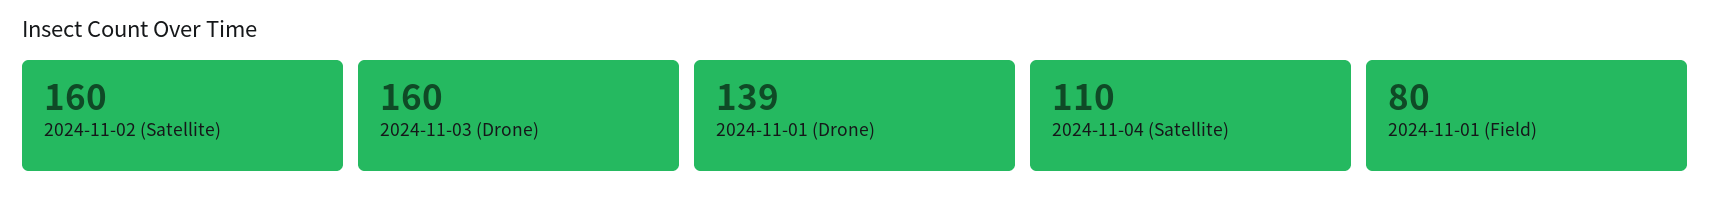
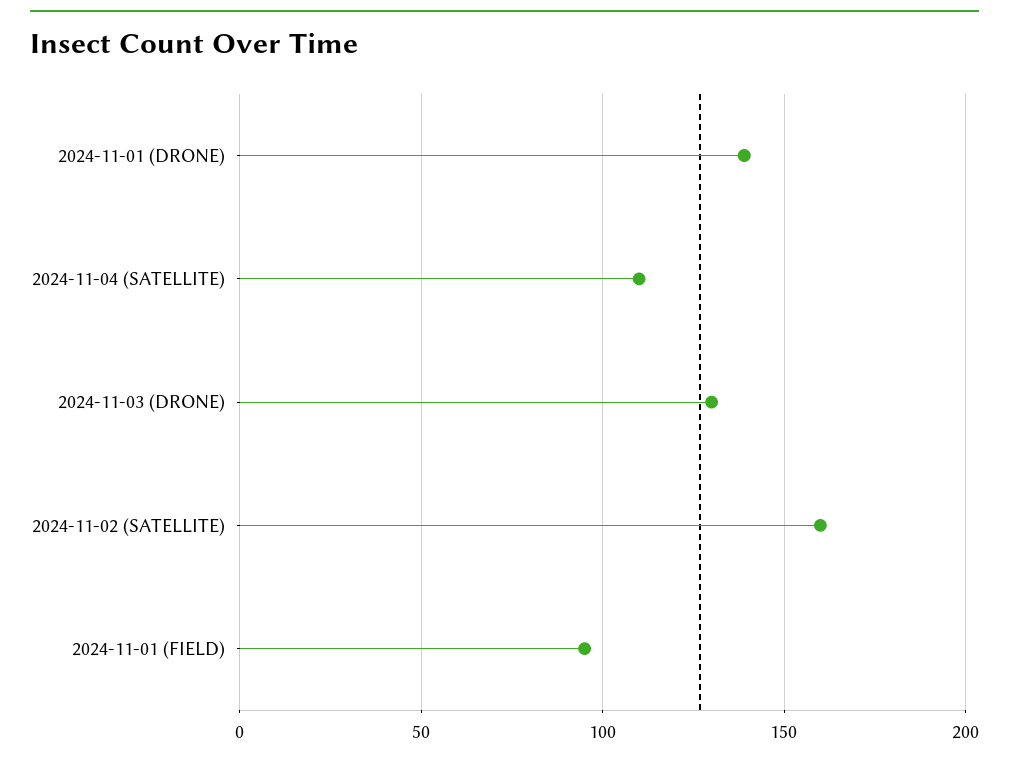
2024-11-03 (Drone): 160 -> 130
2024-11-01 (Field): 80 -> 95

